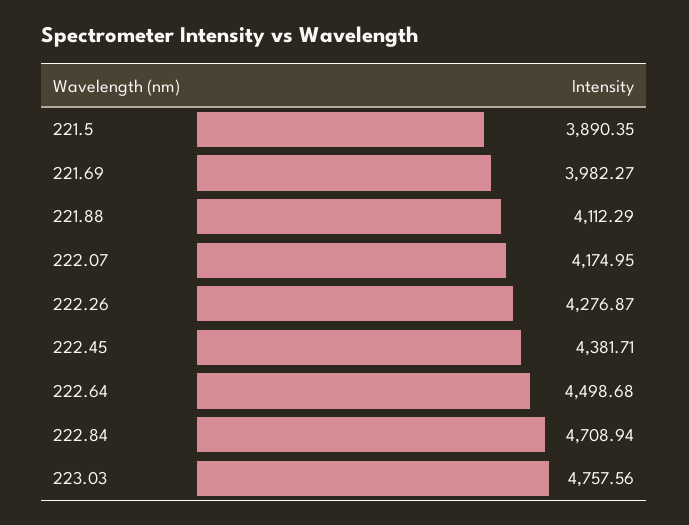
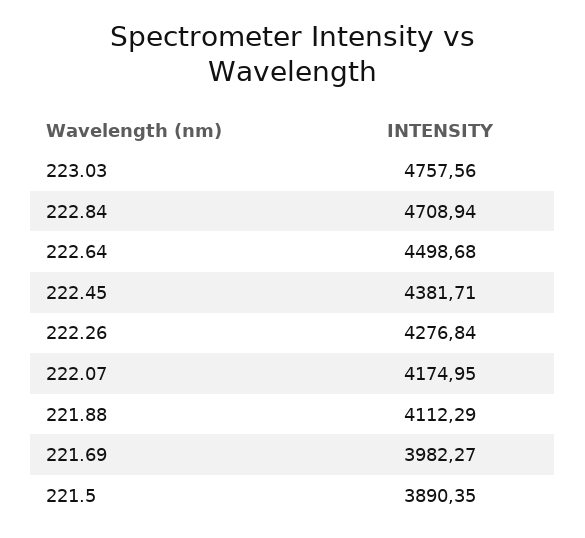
222.26: 4276.87 -> 4276.84

